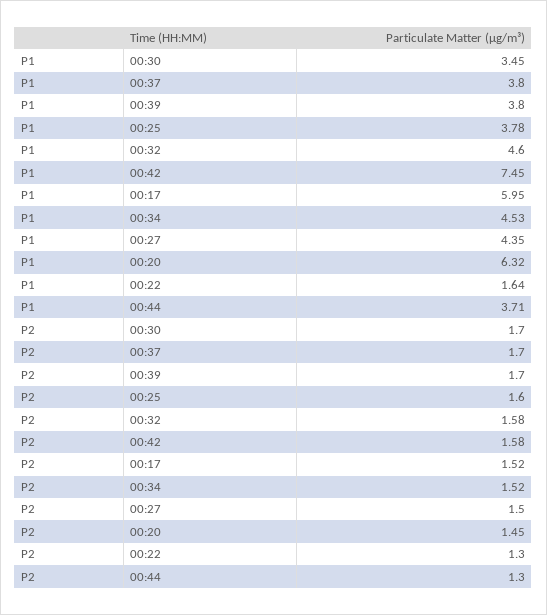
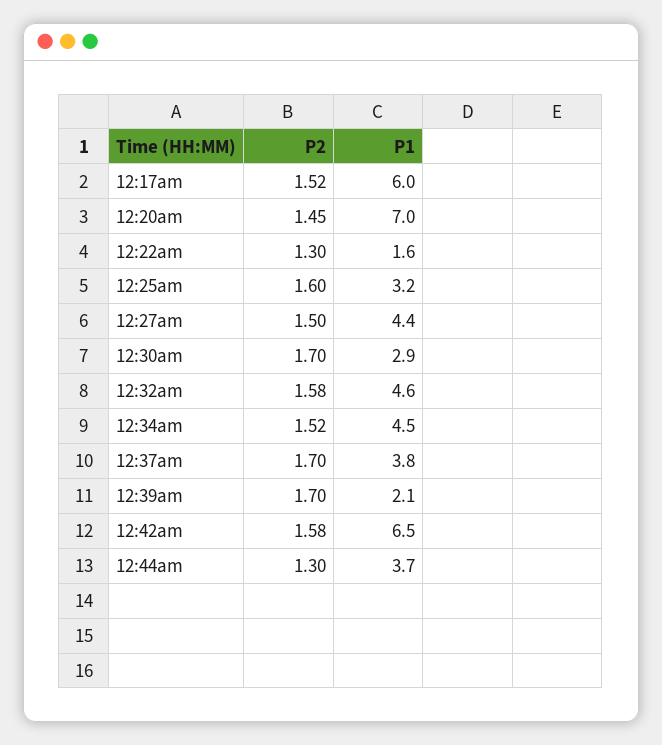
P1, 00:30: 3.45 -> 2.9
P1, 00:39: 3.8 -> 2.1
P1, 00:25: 3.78 -> 3.2
P1, 00:42: 7.45 -> 6.5
P1, 00:20: 6.32 -> 7

